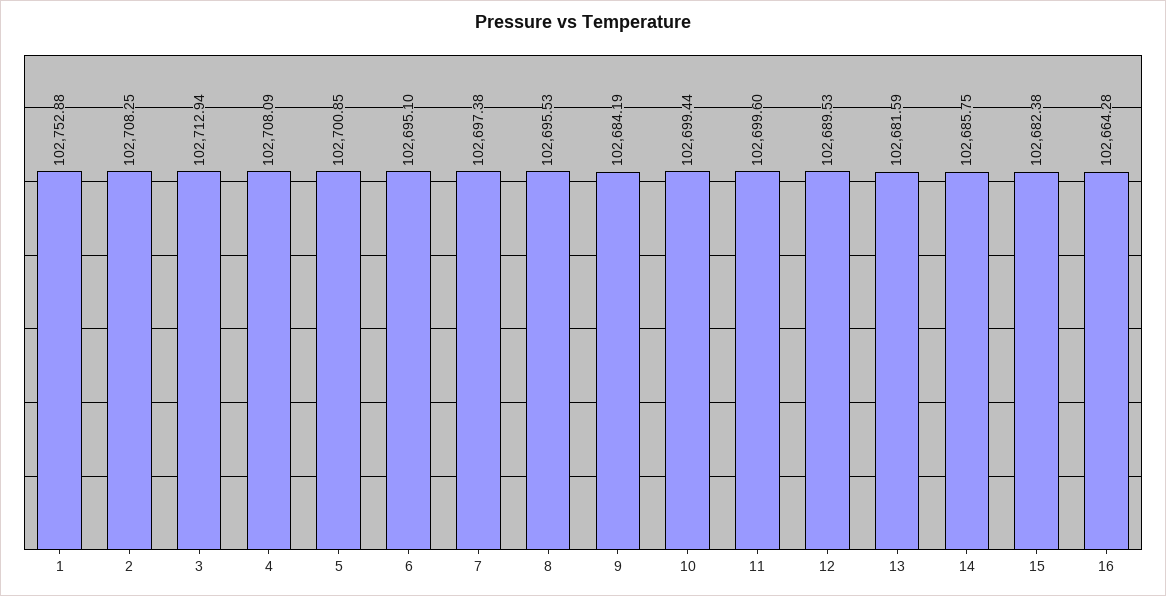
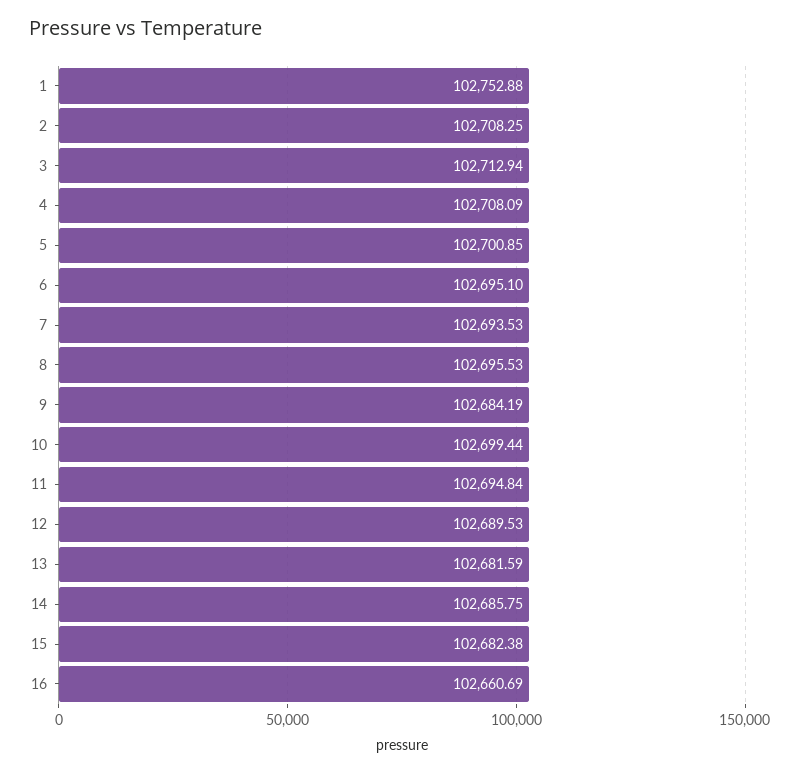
7: 102697.38 -> 102693.53
11: 102699.6 -> 102694.84
16: 102664.28 -> 102660.69

